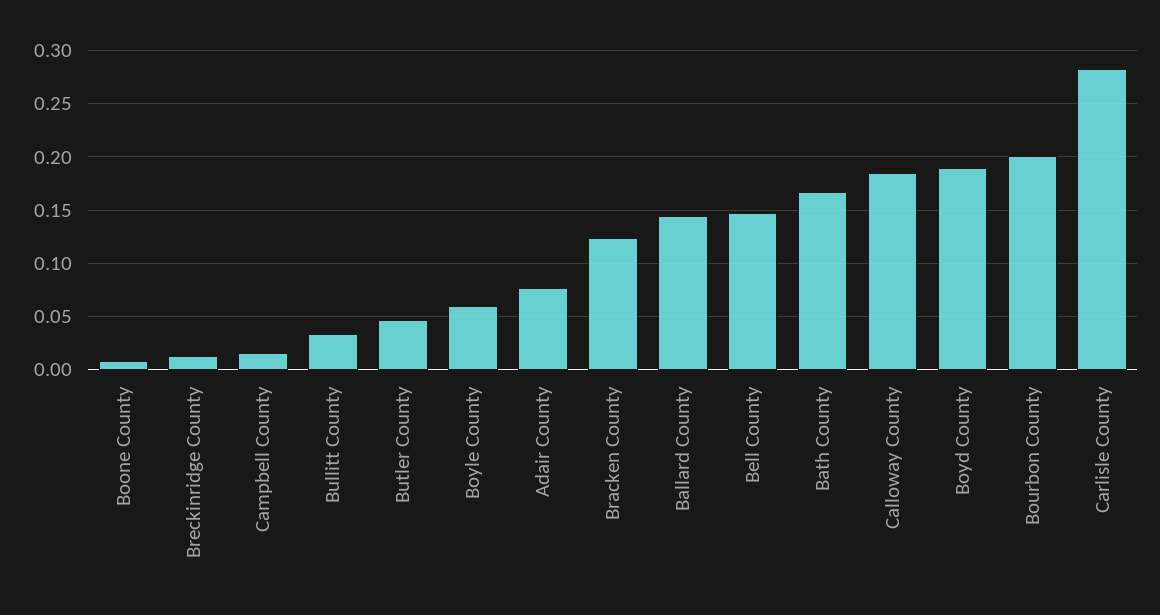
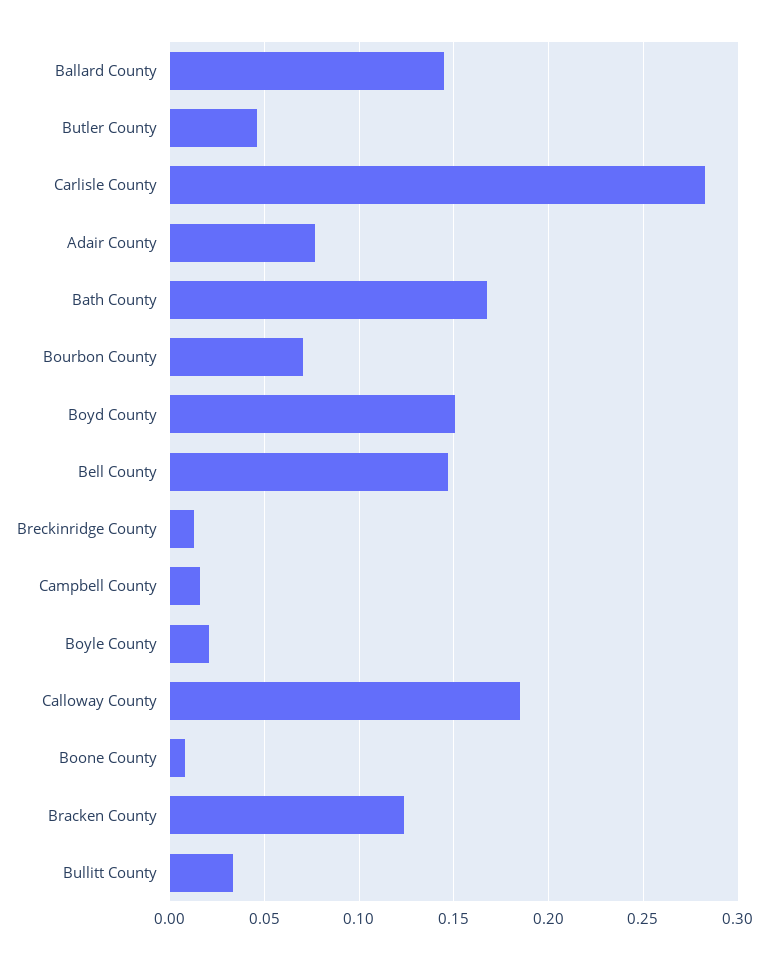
Boyle County: 0.06 -> 0.02
Boyd County: 0.19 -> 0.15
Bourbon County: 0.2 -> 0.07

